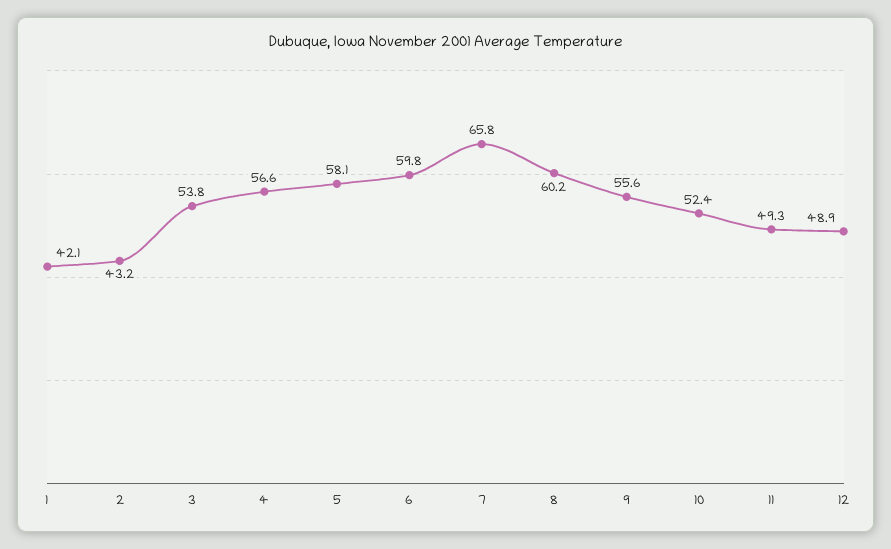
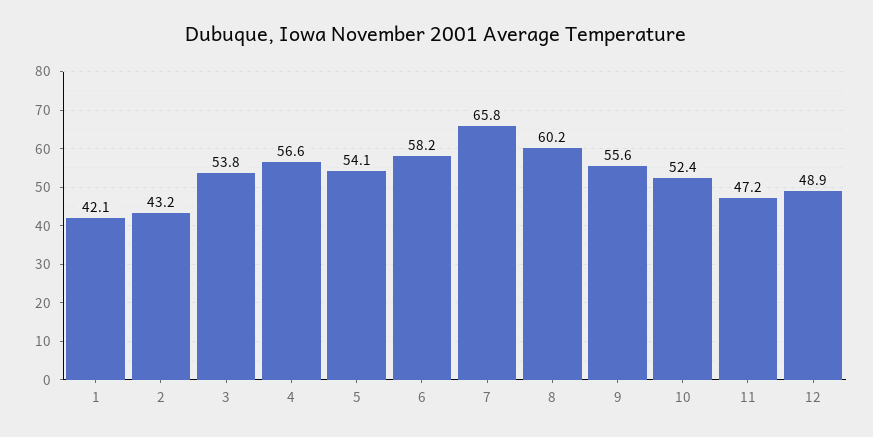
5: 58.1 -> 54.1
6: 59.8 -> 58.2
11: 49.3 -> 47.2

